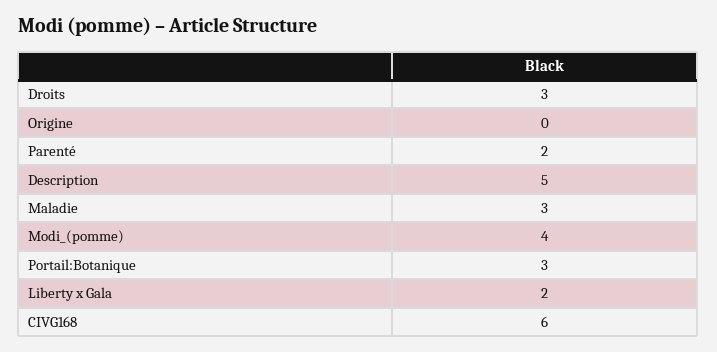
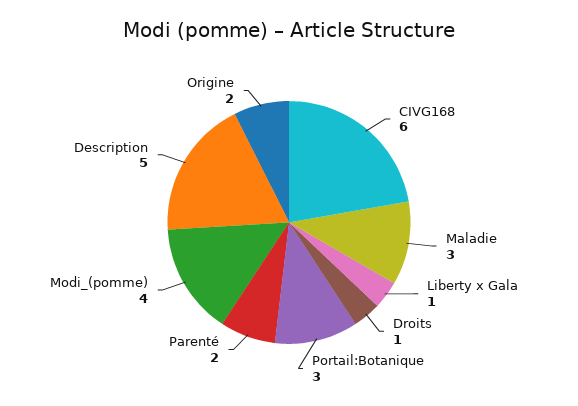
Droits: 3 -> 1
Origine: 0 -> 2
Liberty x Gala: 2 -> 1

